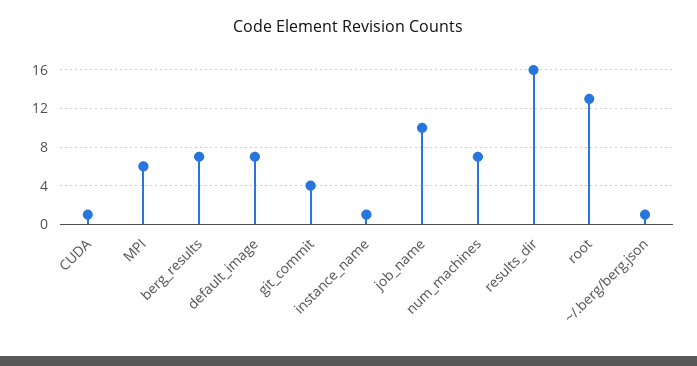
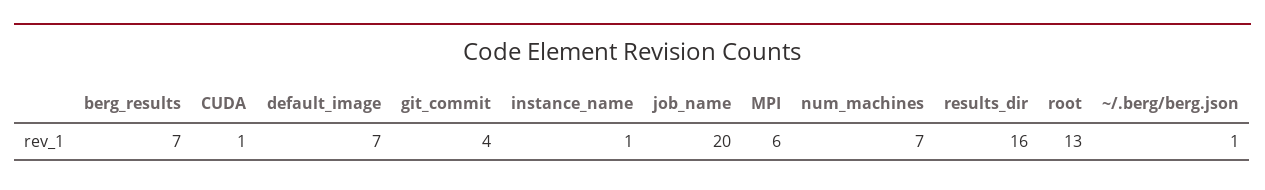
job_name: 10 -> 20

